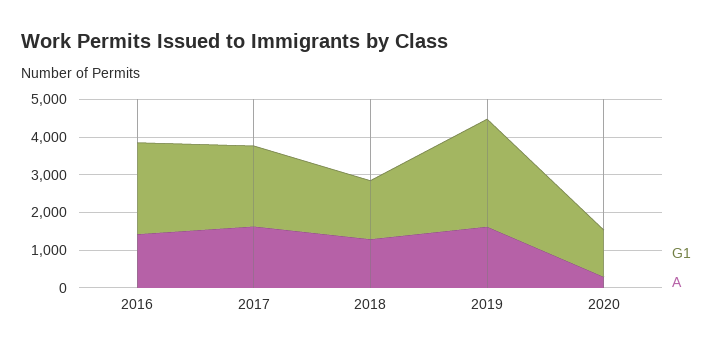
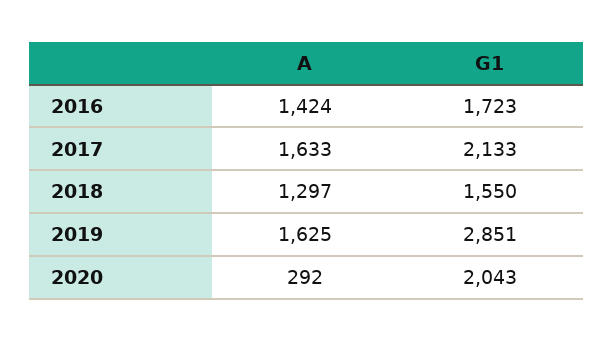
G1, 2016: 2500 -> 1723
G1, 2020: 1250 -> 2043

